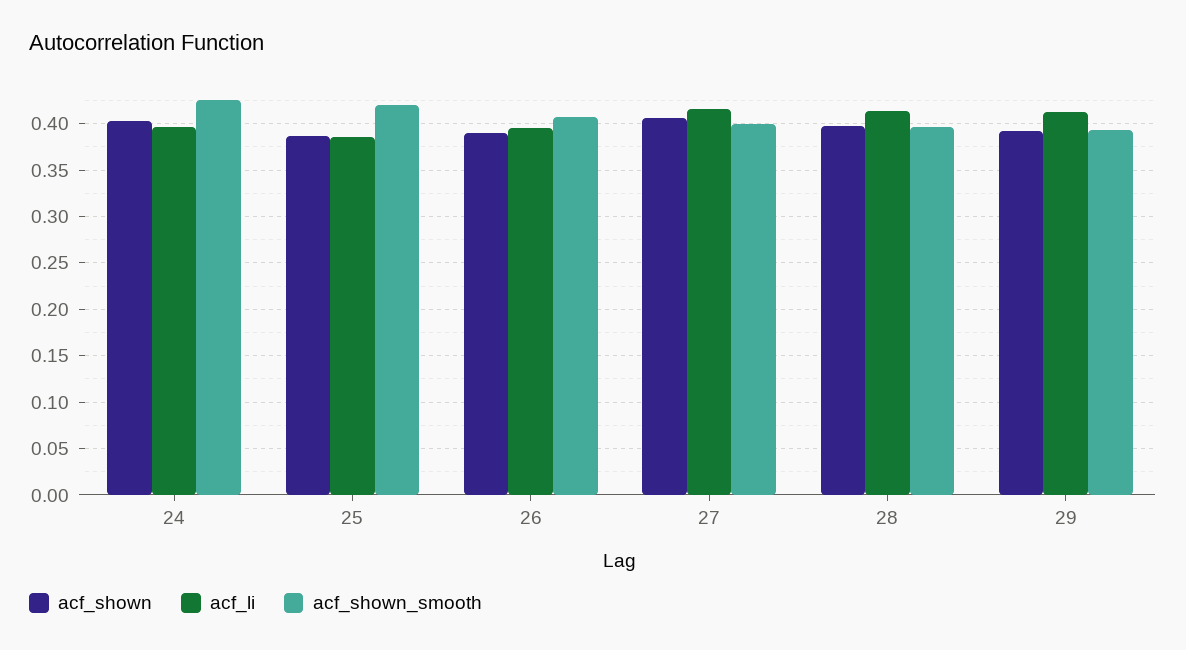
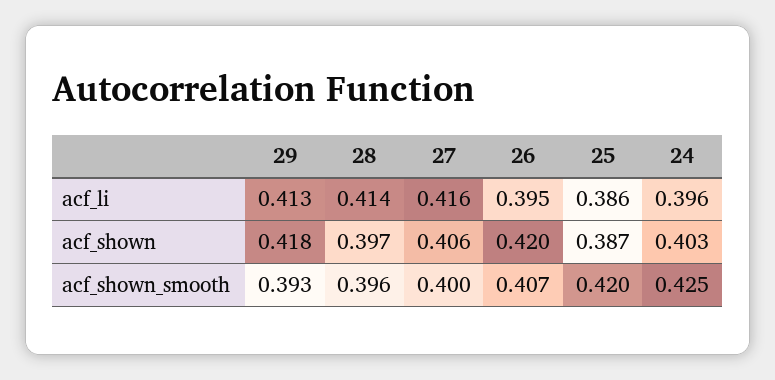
acf_shown, 26: 0.39 -> 0.42
acf_shown, 29: 0.39 -> 0.418

